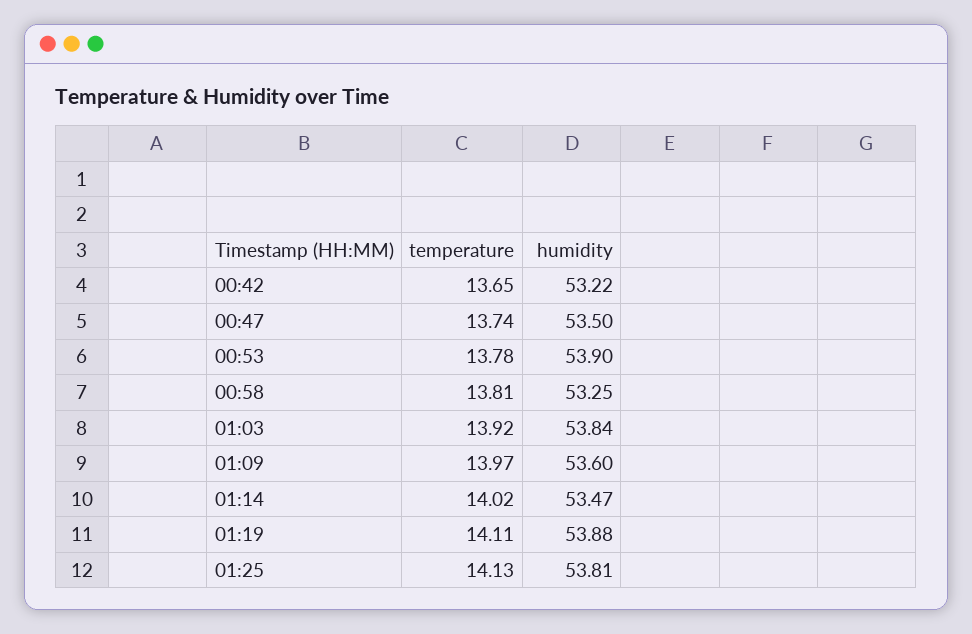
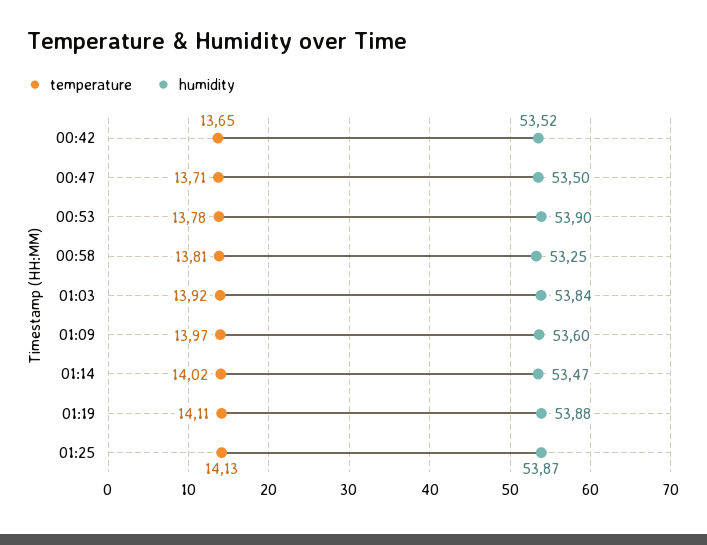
humidity, 00:42: 53.22 -> 53.52
temperature, 00:47: 13.74 -> 13.71
humidity, 01:25: 53.81 -> 53.87

